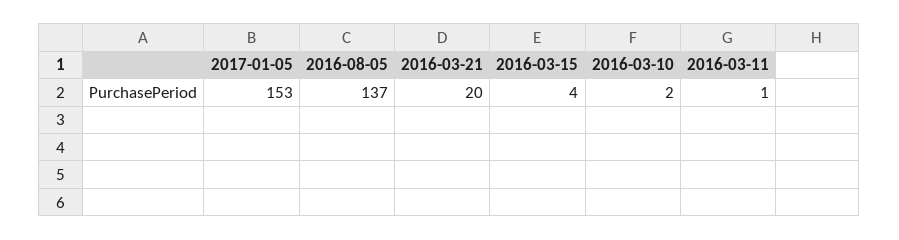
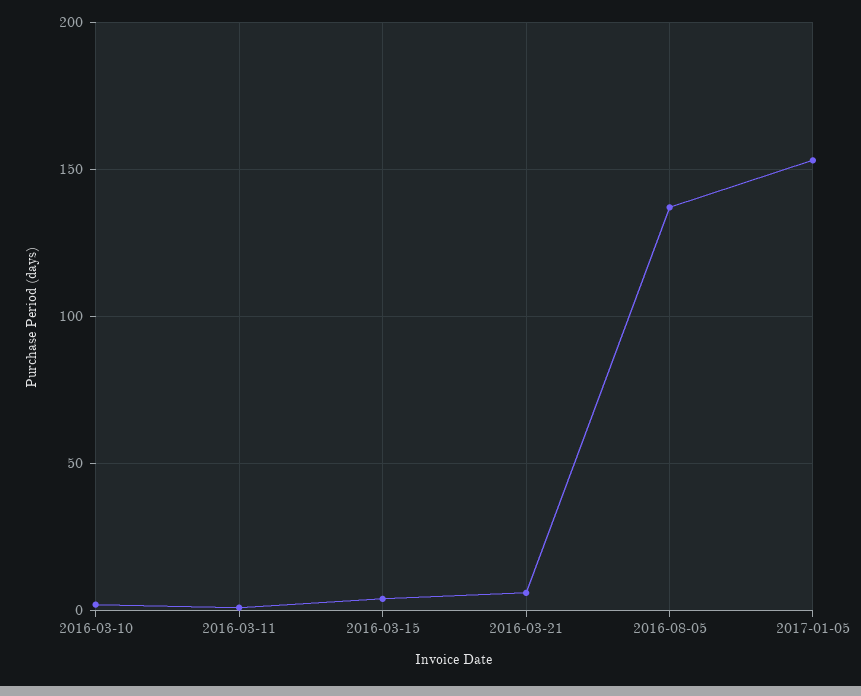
2016-03-21: 20 -> 5

